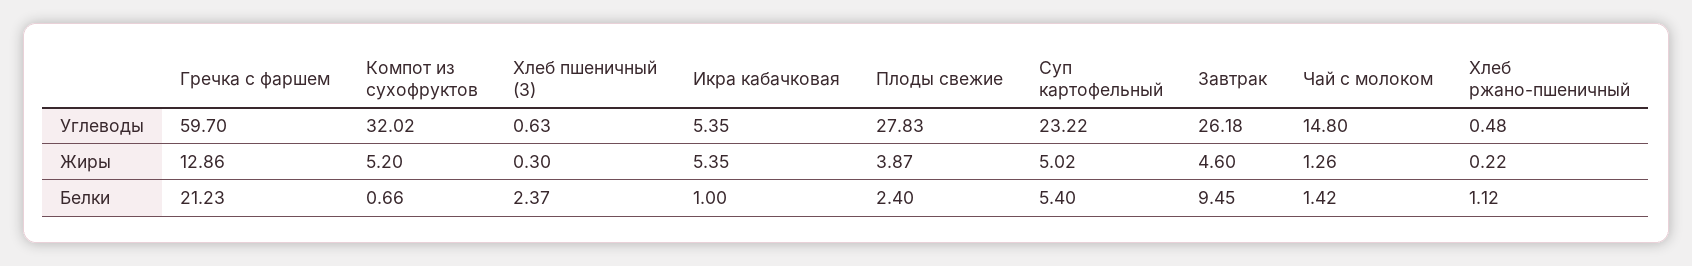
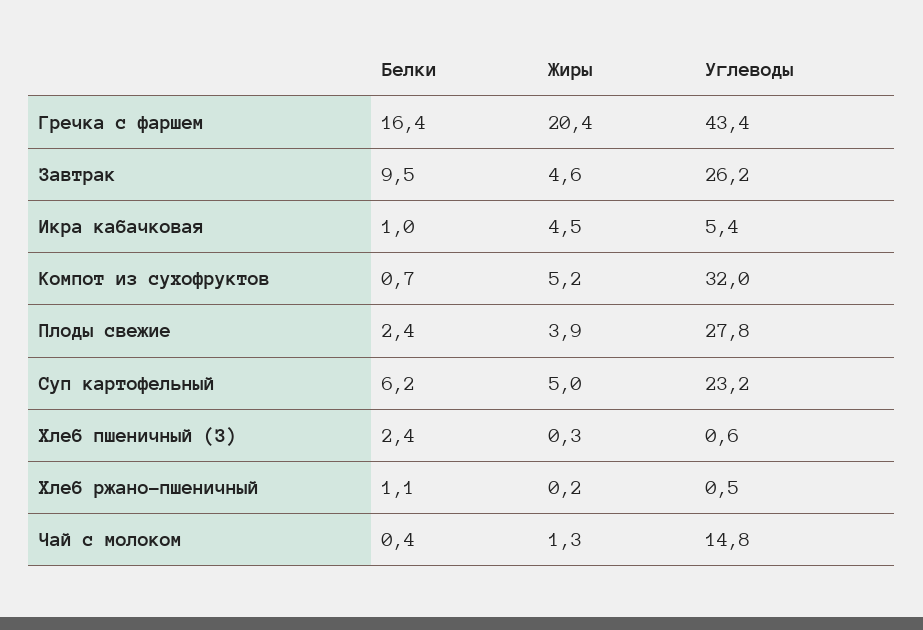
Гречка с фаршем, Углеводы: 59.7 -> 43.4
Гречка с фаршем, Жиры: 12.86 -> 20.4
Икра кабачковая, Жиры: 5.35 -> 4.5
Гречка с фаршем, Белки: 21.23 -> 16.4
Суп картофельный, Белки: 5.4 -> 6.2
Чай с молоком, Белки: 1.42 -> 0.4

